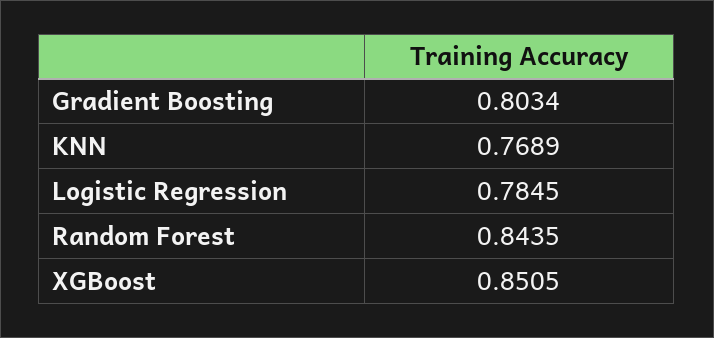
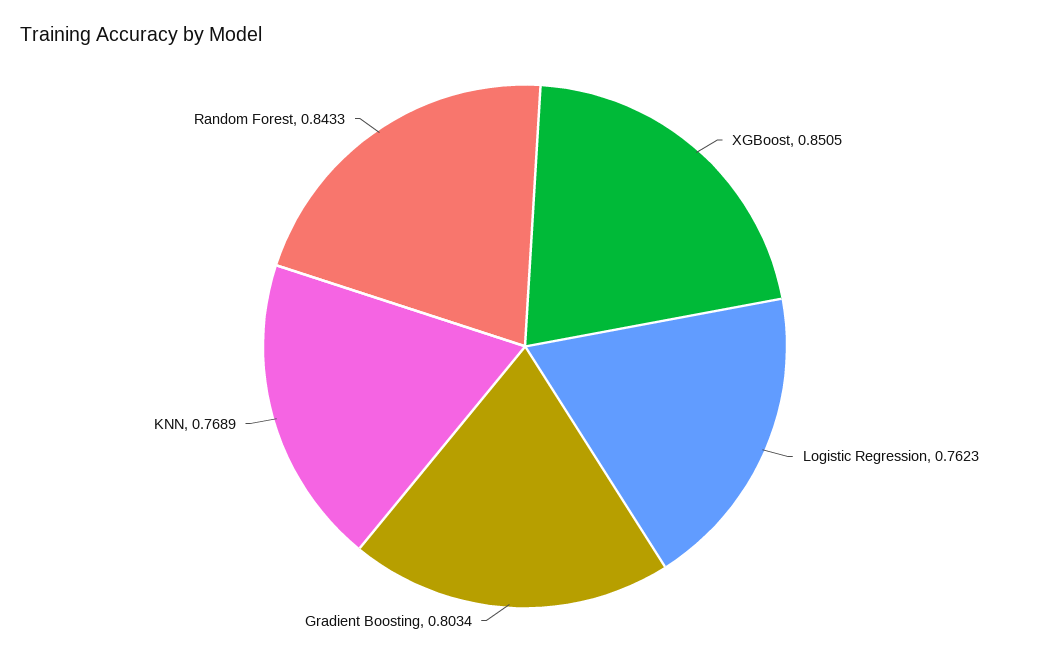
Logistic Regression: 0.7845 -> 0.7623
Random Forest: 0.8435 -> 0.8433

